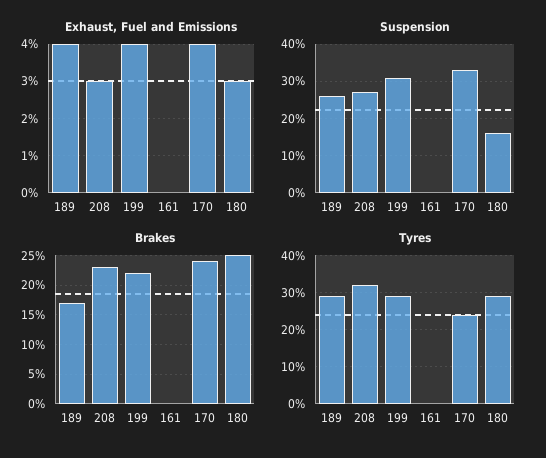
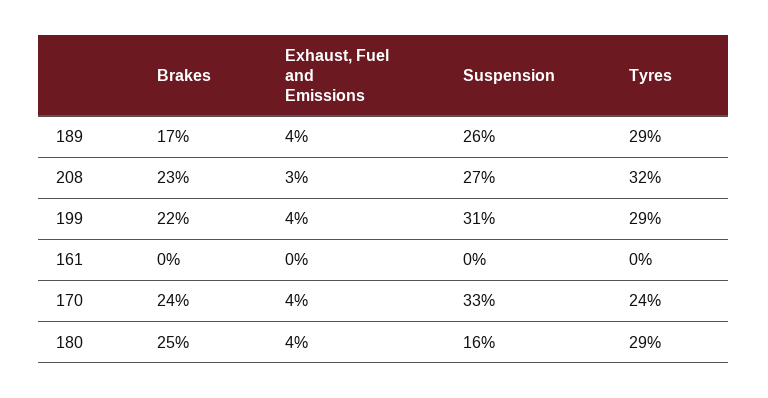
Exhaust, Fuel and Emissions, 180: 3 -> 4

